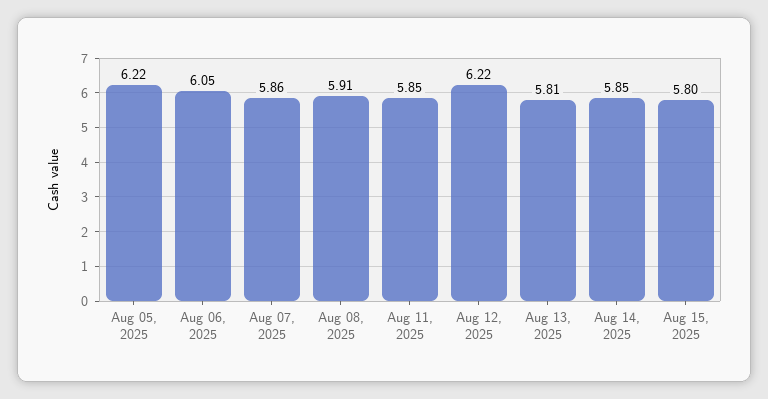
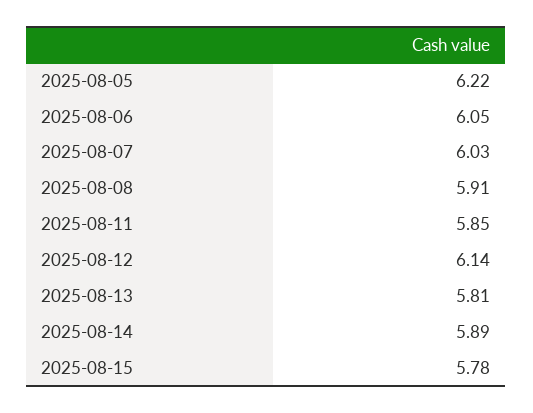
Aug 07, 2025: 5.86 -> 6.03
Aug 12, 2025: 6.22 -> 6.14
Aug 14, 2025: 5.85 -> 5.89
Aug 15, 2025: 5.8 -> 5.78

